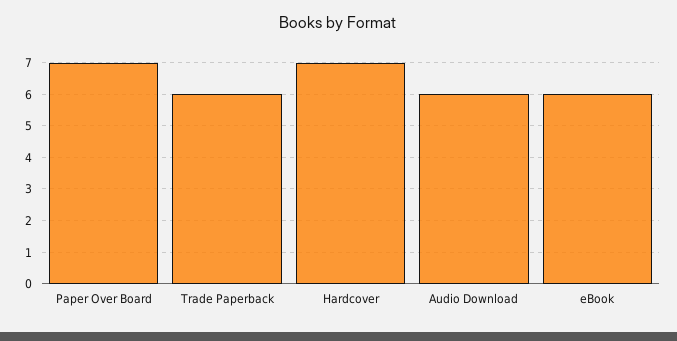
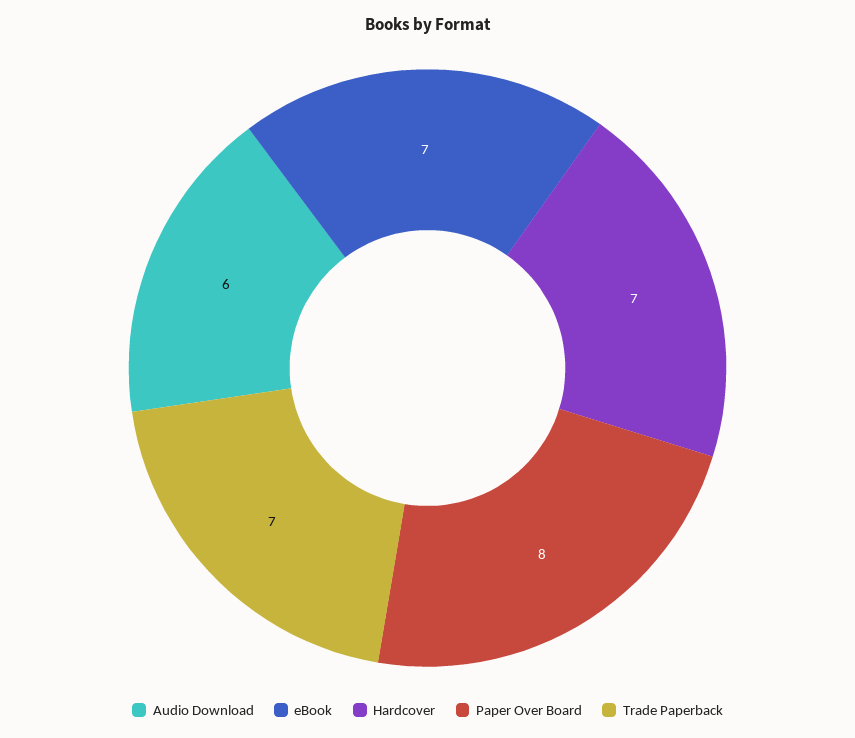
Paper Over Board: 7 -> 8
Trade Paperback: 6 -> 7
eBook: 6 -> 7

